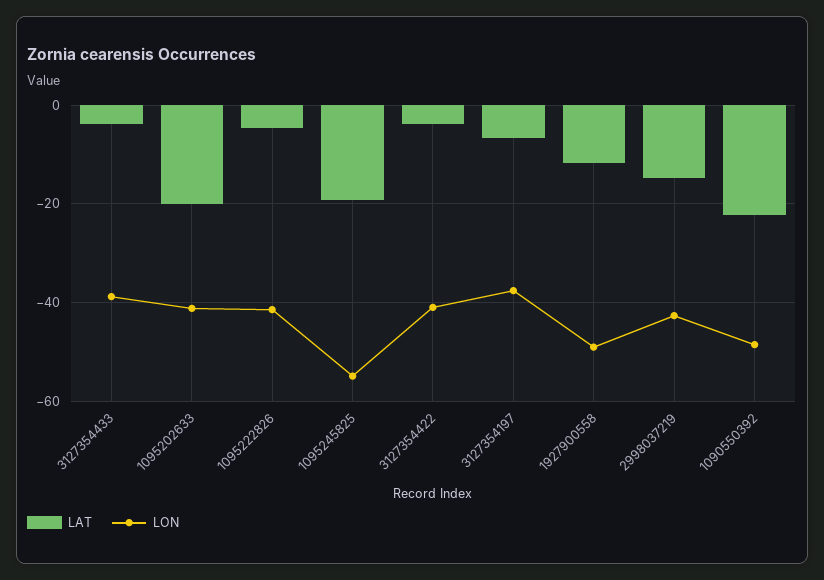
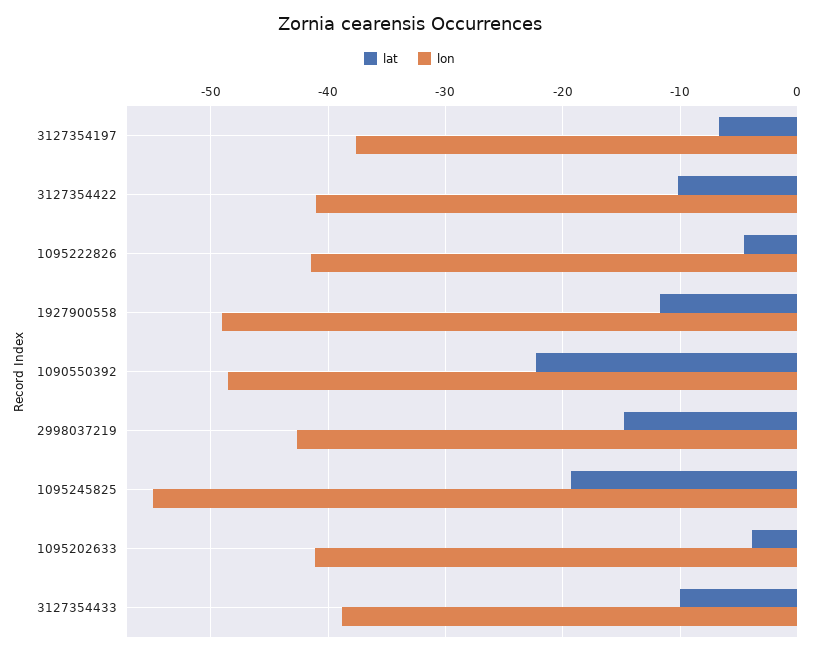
LAT, 3127354433: -4 -> -10
LAT, 1095202633: -20 -> -4
LAT, 3127354422: -4 -> -10

